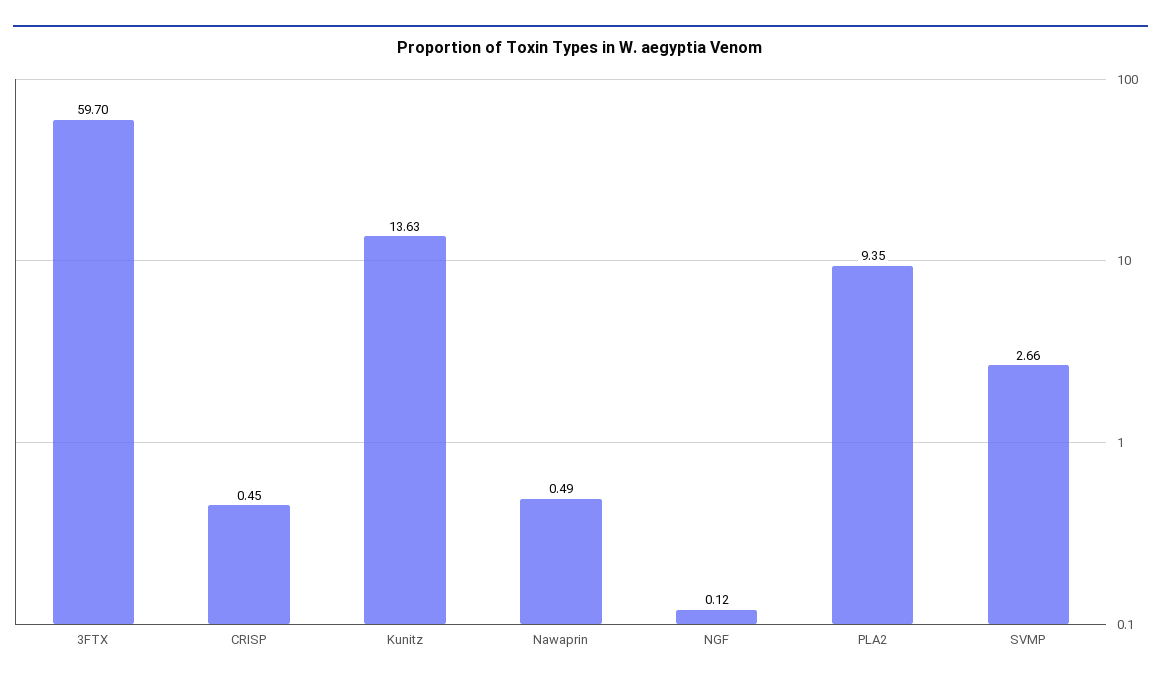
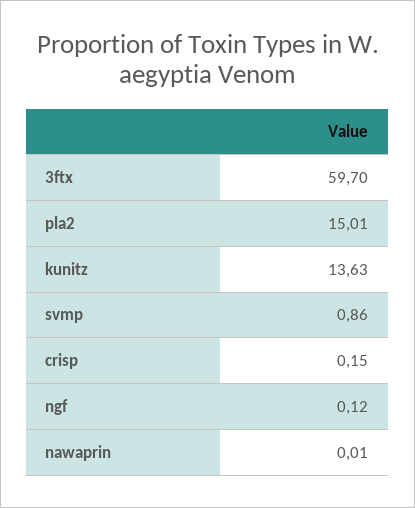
CRISP: 0.45 -> 0.15
Nawaprin: 0.49 -> 0.01
PLA2: 9.35 -> 15.01
SVMP: 2.66 -> 0.86

